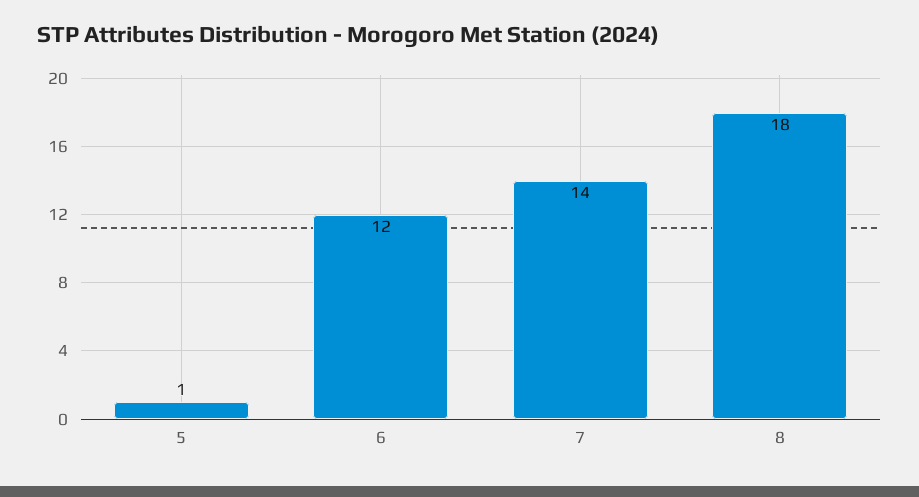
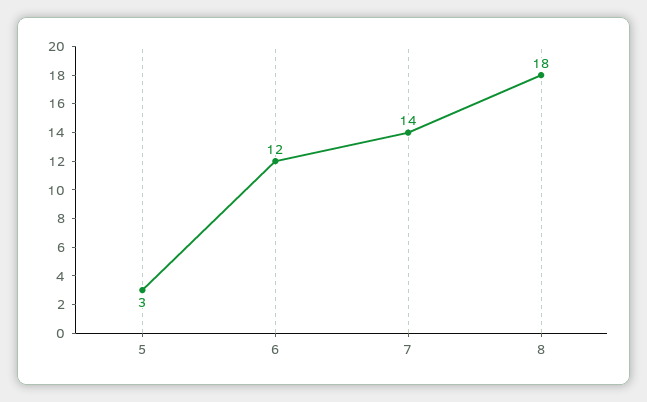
5: 1 -> 3

